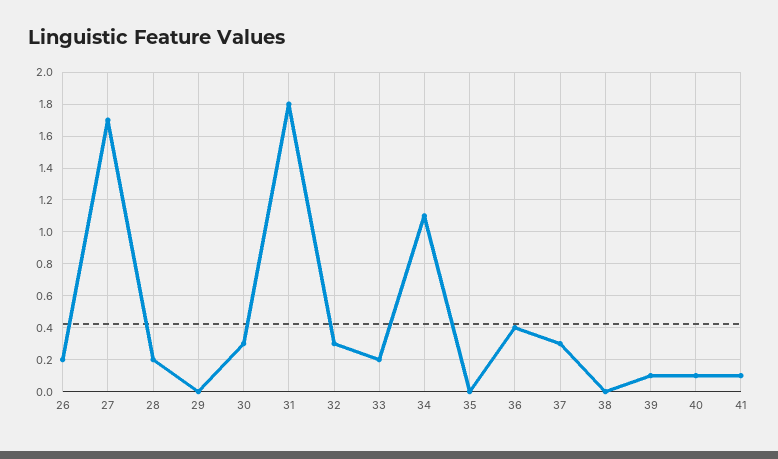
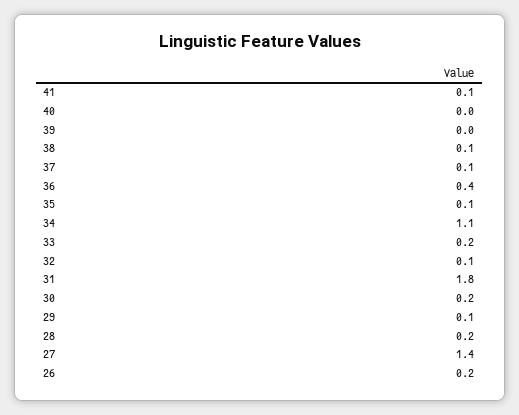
27: 1.7 -> 1.4
29: 0 -> 0.1
30: 0.3 -> 0.2
32: 0.3 -> 0.1
35: 0 -> 0.1
37: 0.3 -> 0.1
38: 0 -> 0.1
39: 0.1 -> 0
40: 0.1 -> 0

